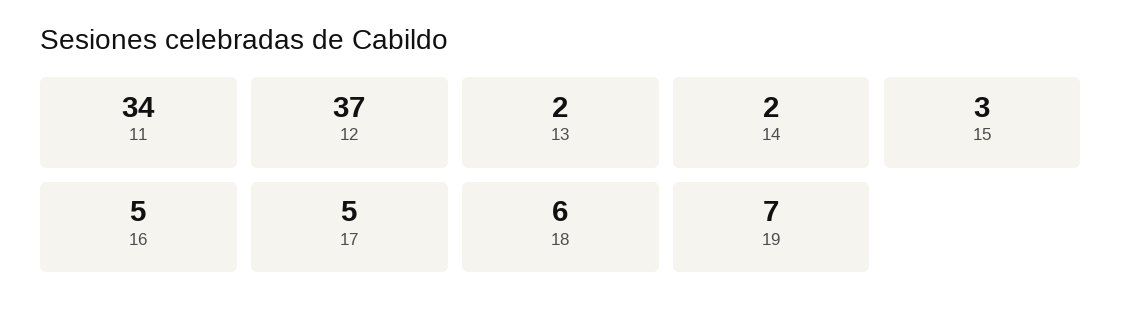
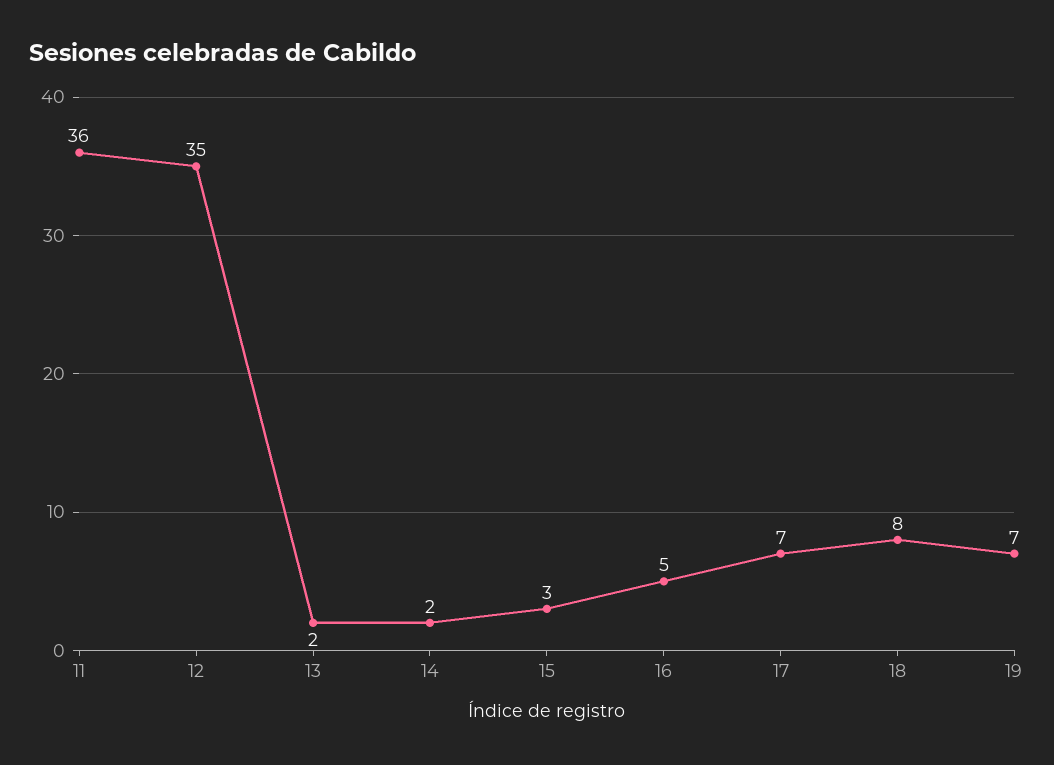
11: 34 -> 36
12: 37 -> 35
17: 5 -> 7
18: 6 -> 8

